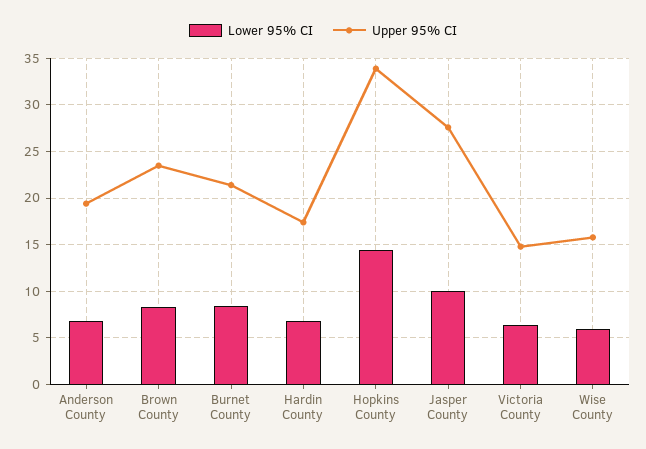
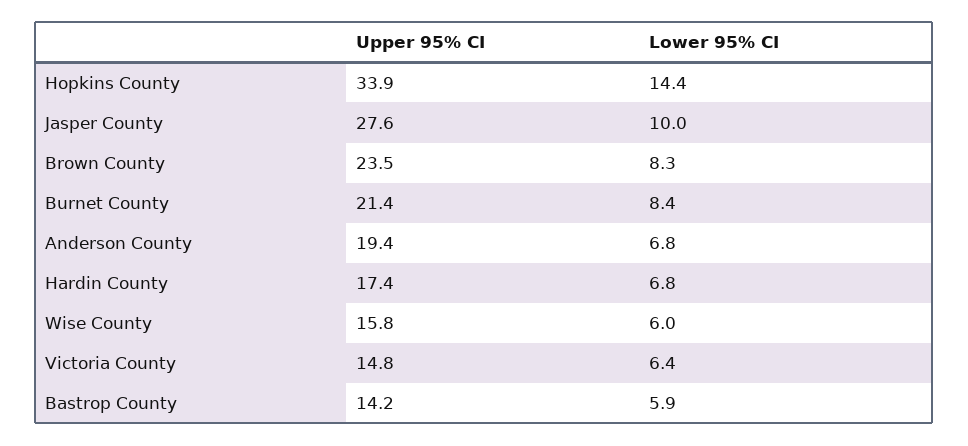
Upper 95% CI, Bastrop County: none -> 14.2
Lower 95% CI, Bastrop County: none -> 5.9

